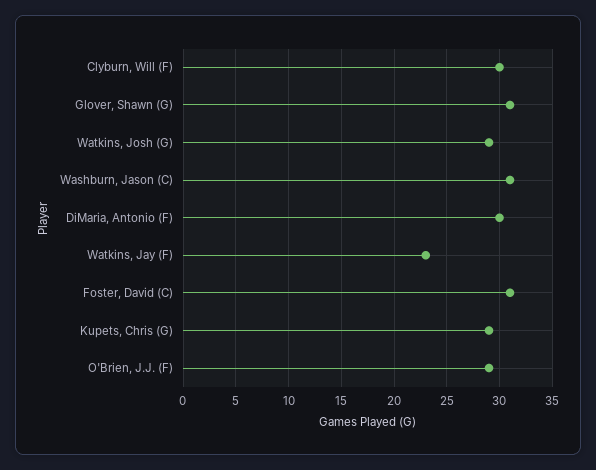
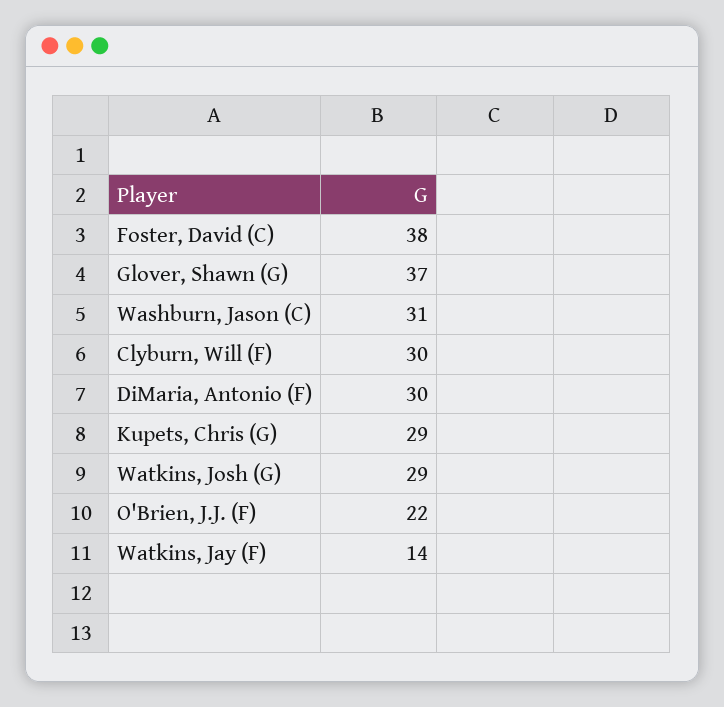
Glover, Shawn (G): 31 -> 37
Watkins, Jay (F): 23 -> 14
Foster, David (C): 31 -> 38
O'Brien, J.J. (F): 29 -> 22

